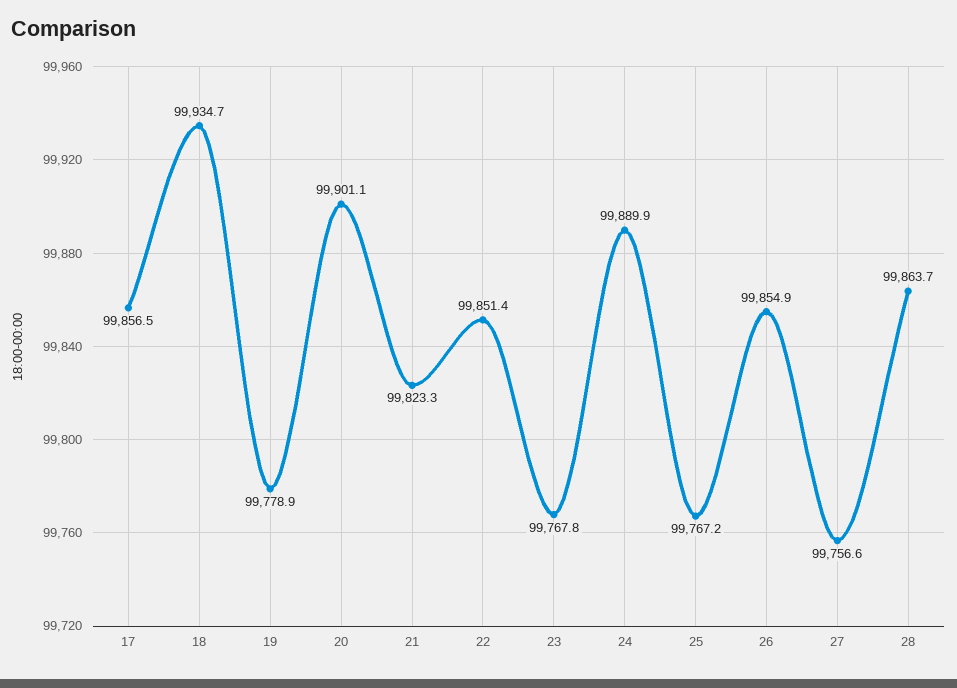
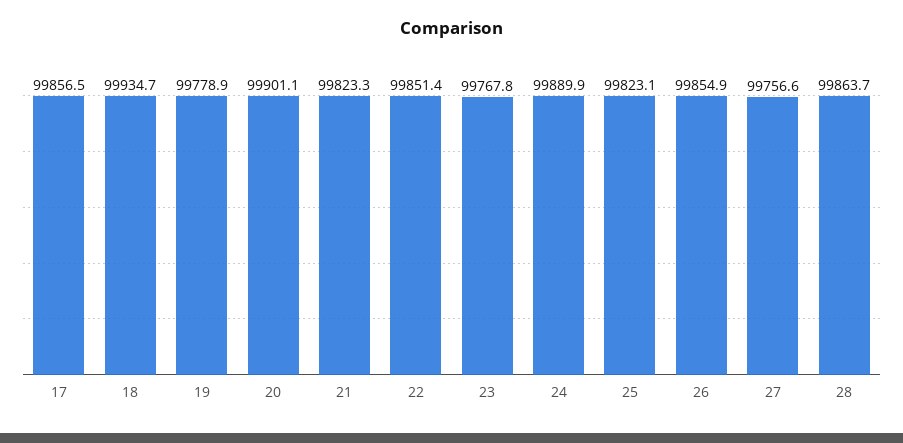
25: 99767.2 -> 99823.1

